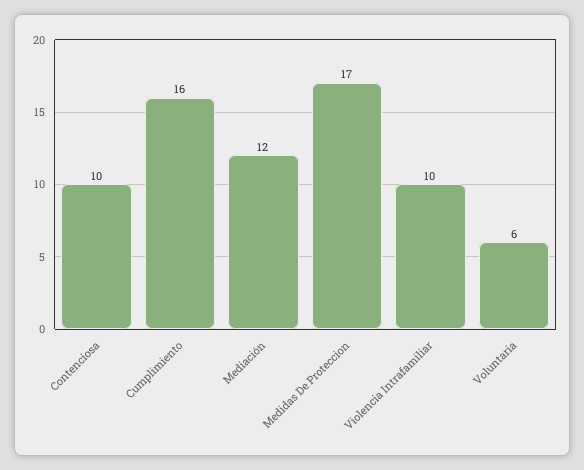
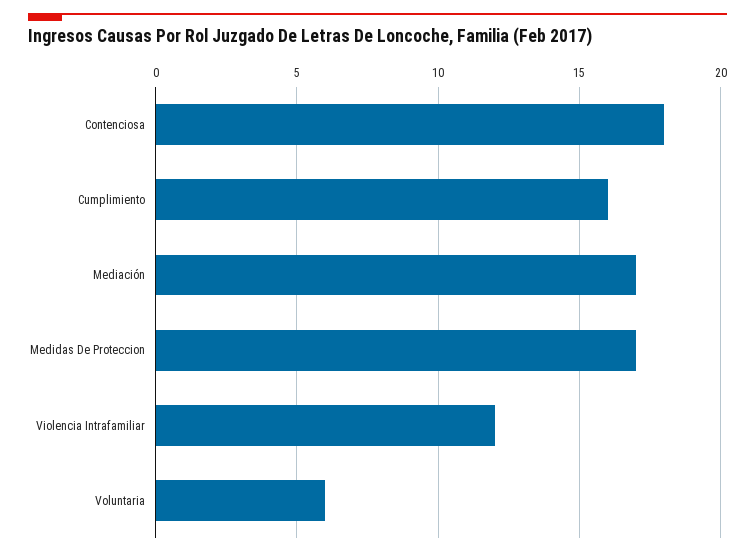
Contenciosa: 10 -> 18
Mediación: 12 -> 17
Violencia Intrafamiliar: 10 -> 12

